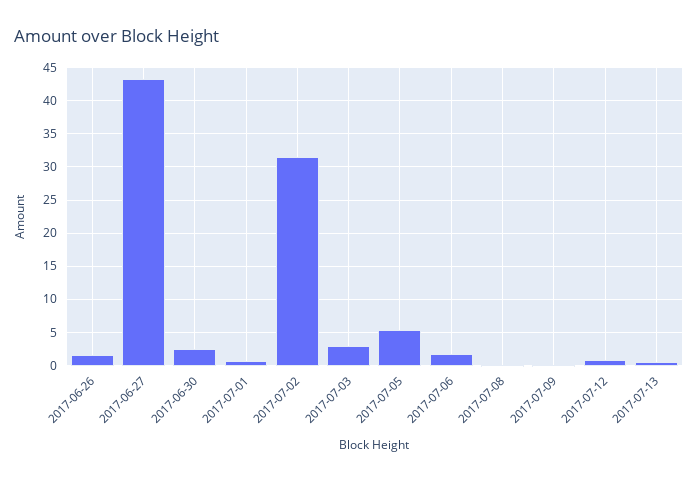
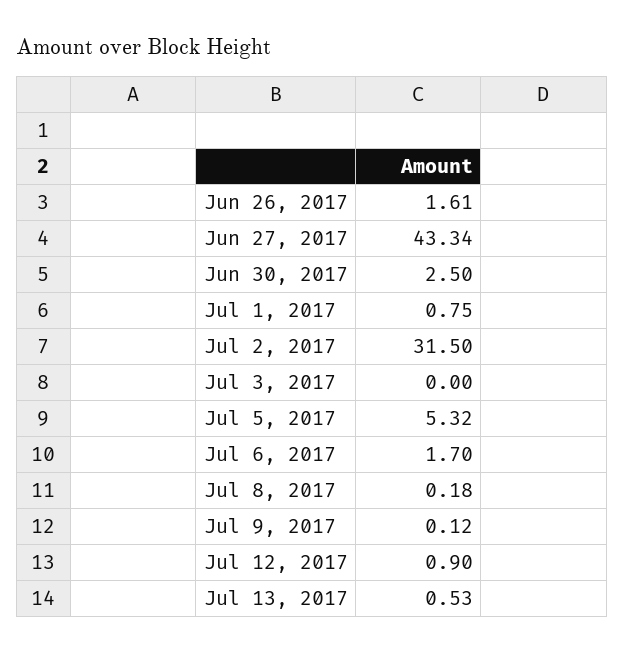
2017-07-03: 3 -> 0

